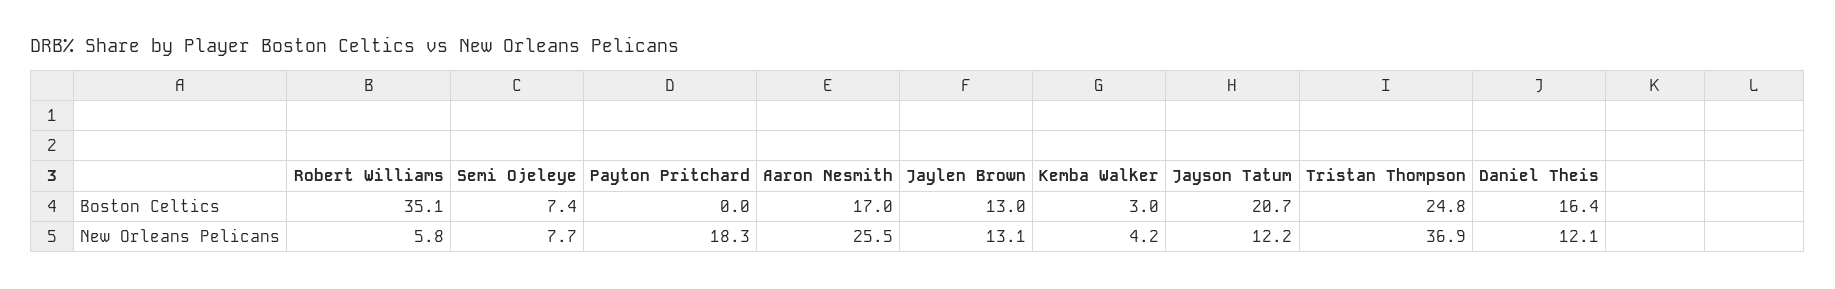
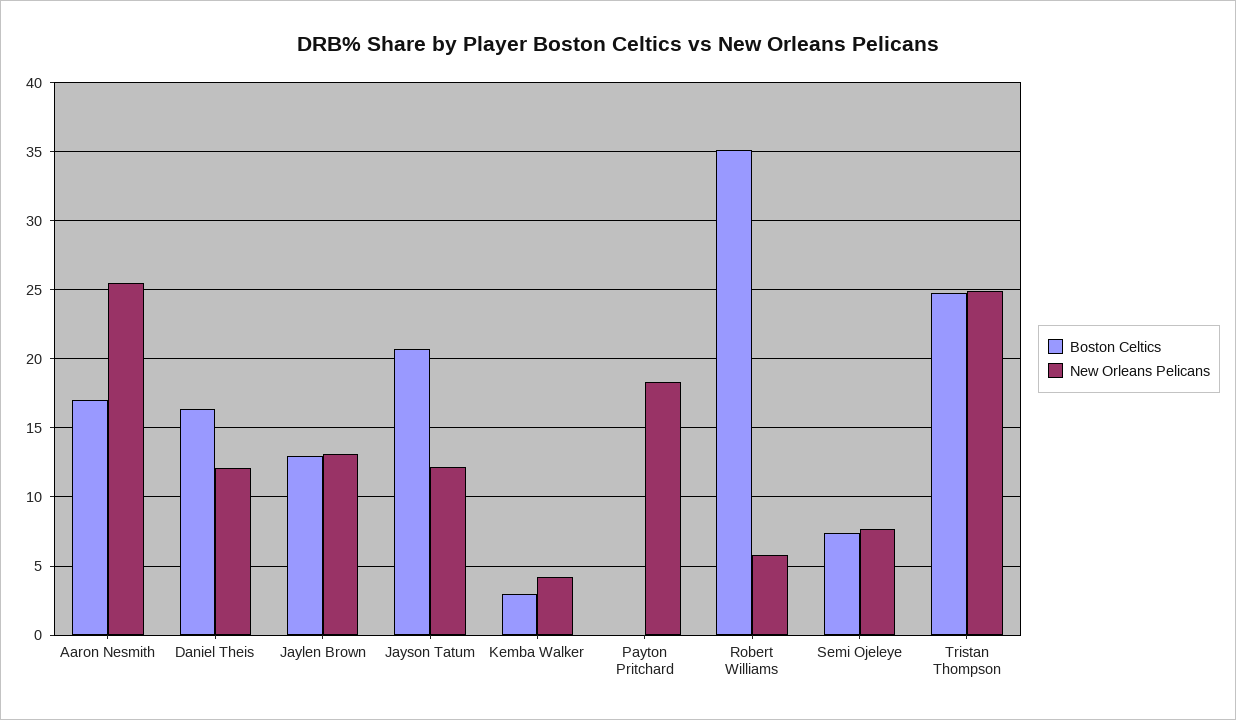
New Orleans Pelicans, Tristan Thompson: 36.9 -> 25

